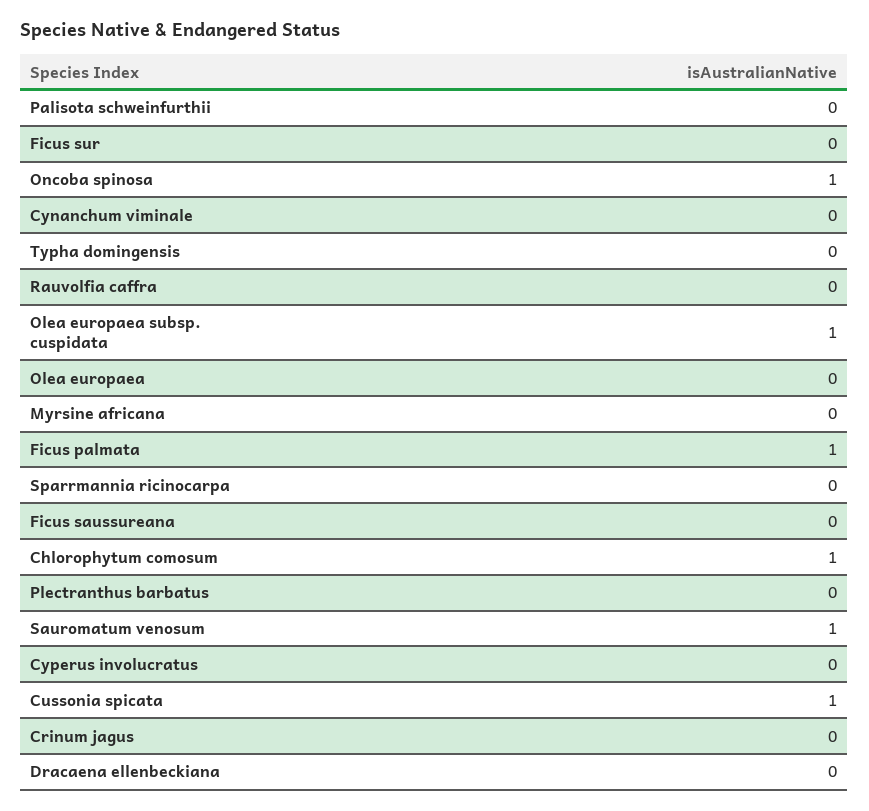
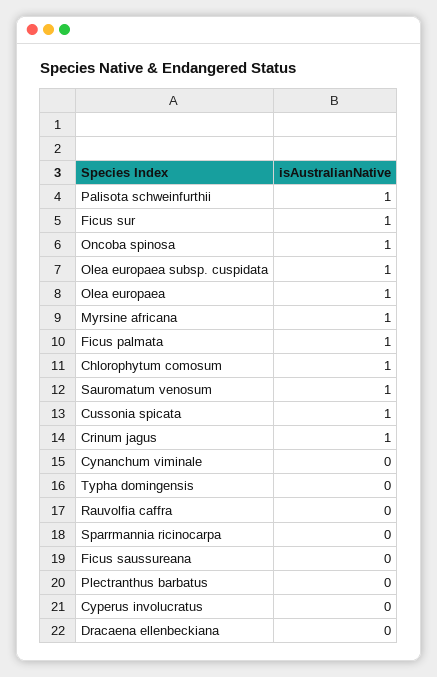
Palisota schweinfurthii: 0 -> 1
Ficus sur: 0 -> 1
Olea europaea: 0 -> 1
Myrsine africana: 0 -> 1
Crinum jagus: 0 -> 1

